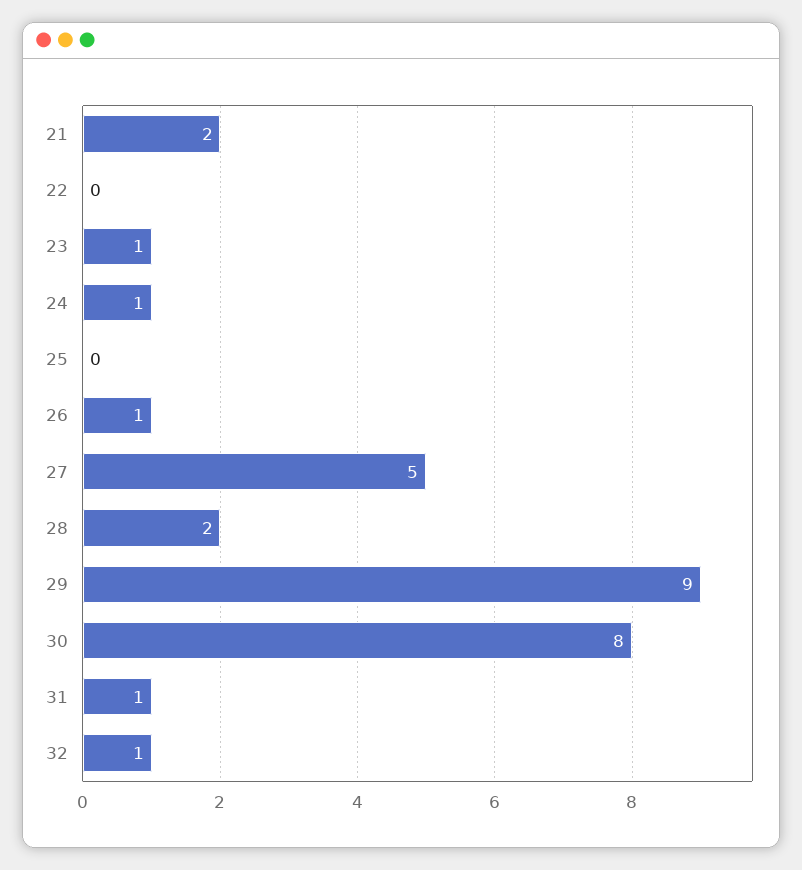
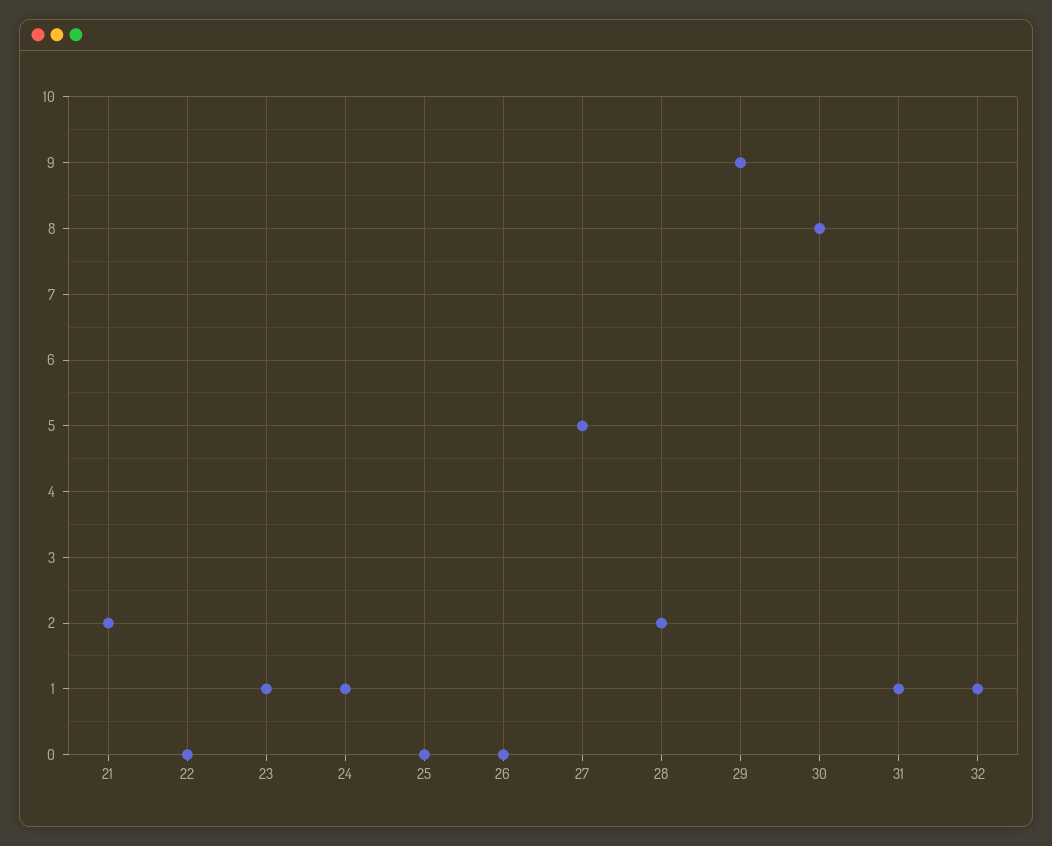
26: 1 -> 0

